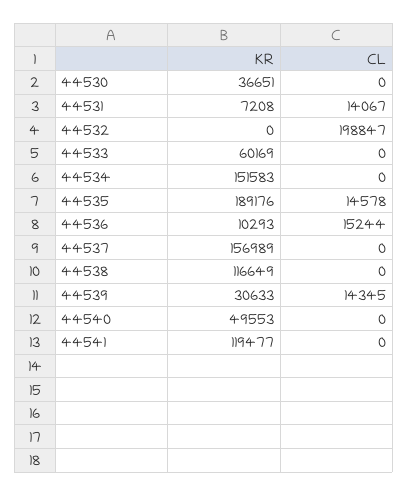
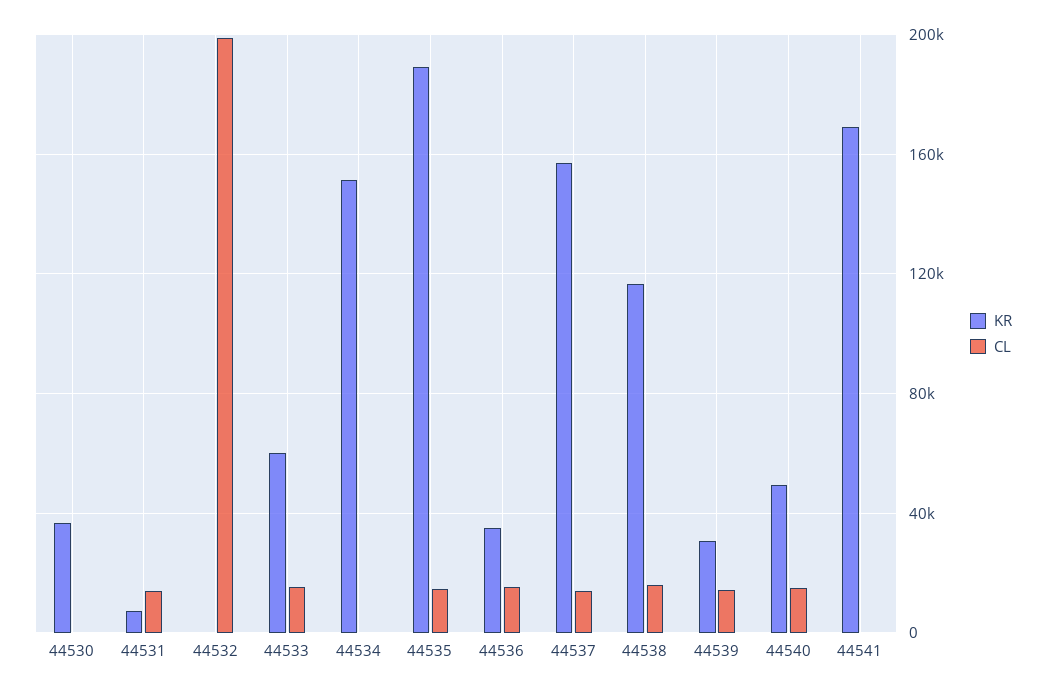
CL, 44533: 0 -> 15000
KR, 44536: 10293 -> 35000
CL, 44537: 0 -> 15000
CL, 44538: 0 -> 15000
CL, 44540: 0 -> 15000
KR, 44541: 119477 -> 170000

